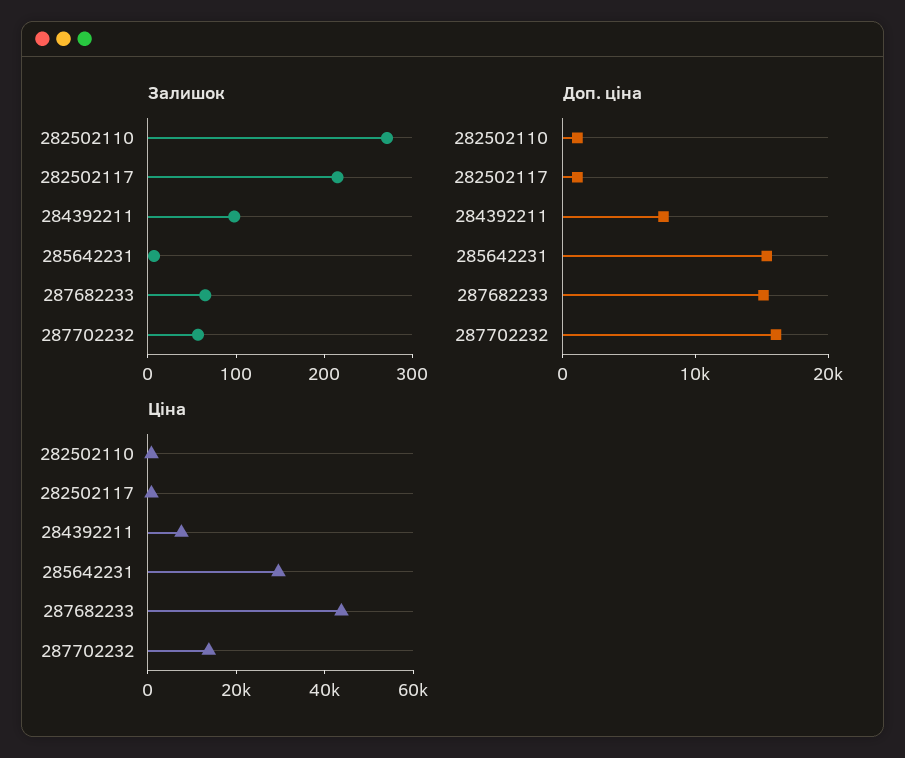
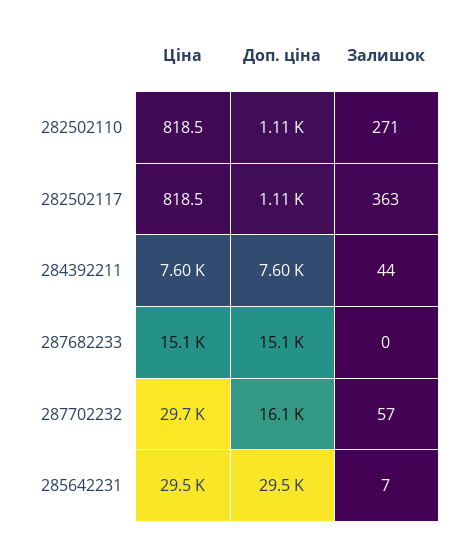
Залишок, 282502117: 220 -> 363
Залишок, 284392211: 100 -> 44
Залишок, 287682233: 60 -> 0
Доп. ціна, 285642231: 16000 -> 29500
Ціна, 287682233: 45000 -> 15100
Ціна, 287702232: 15000 -> 29700

